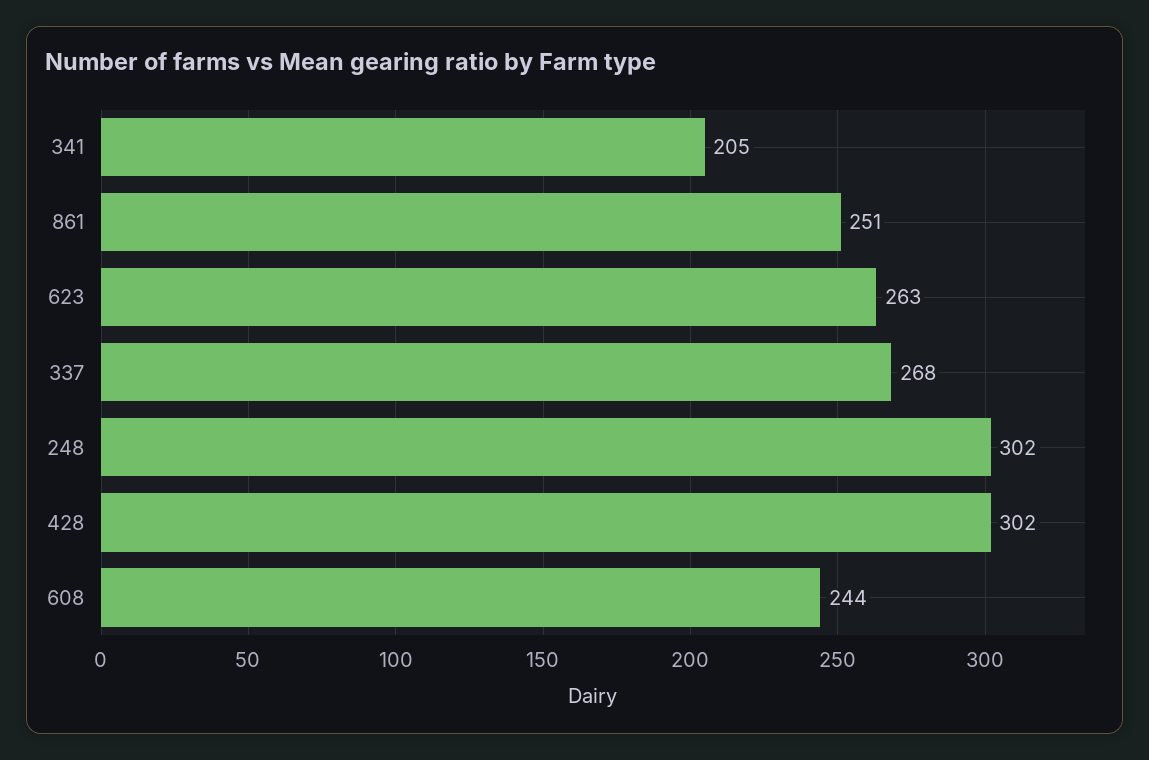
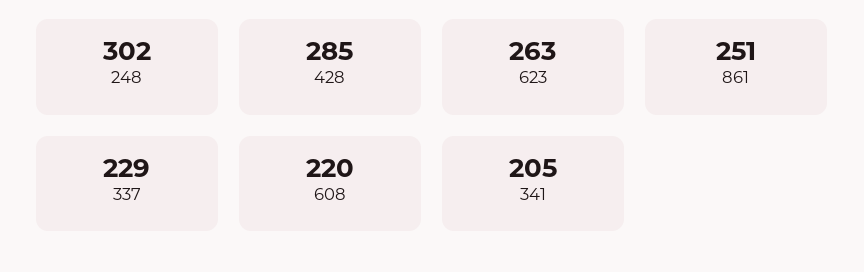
337: 268 -> 229
428: 302 -> 285
608: 244 -> 220

